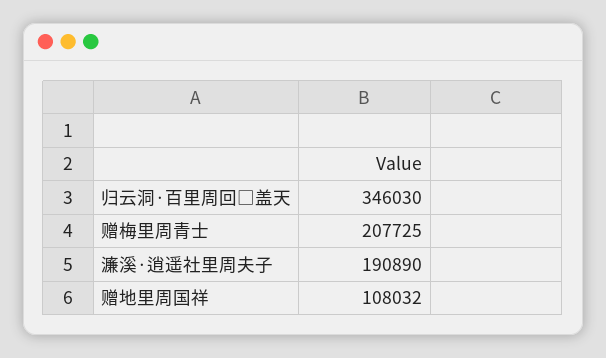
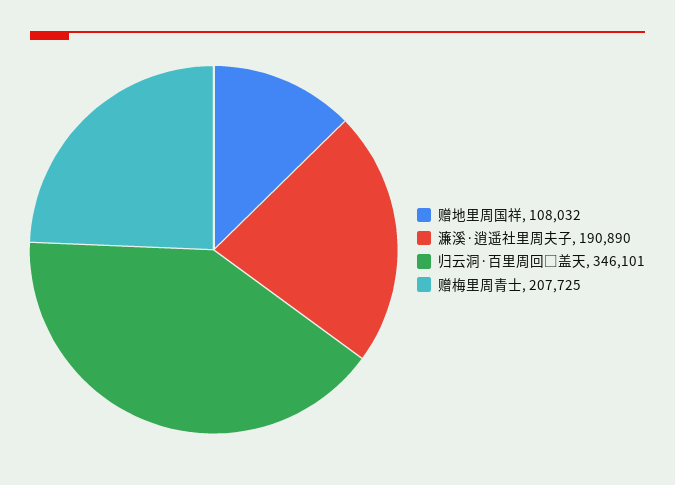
归云洞·百里周回□盖天: 346030 -> 346101

